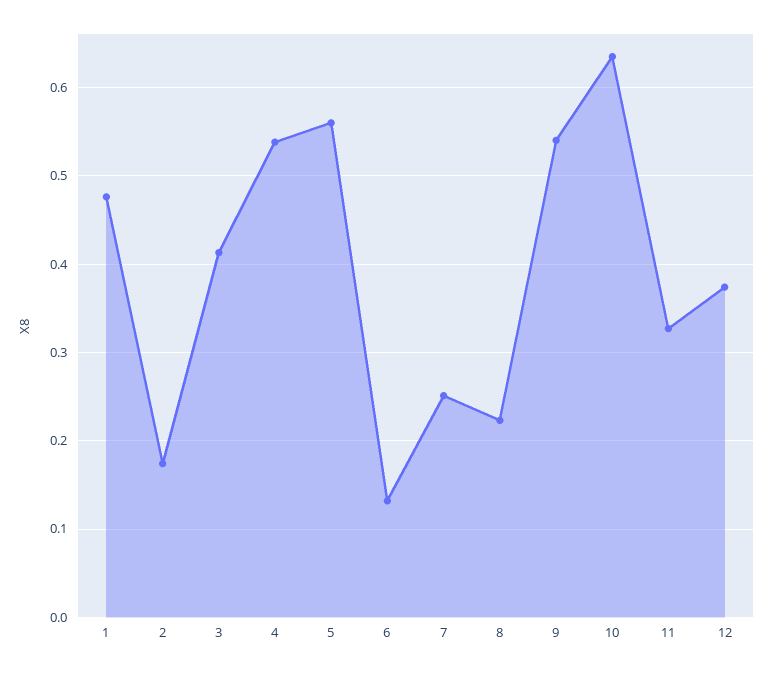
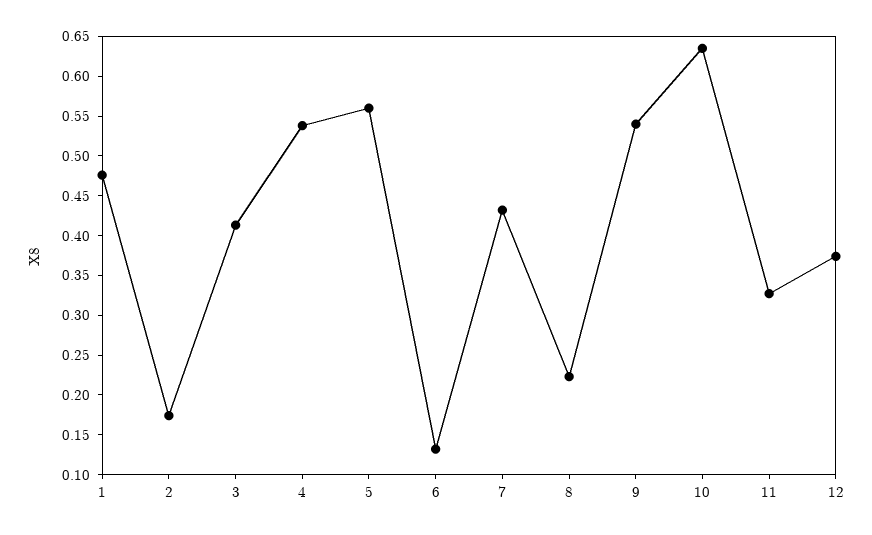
7: 0.25 -> 0.425

